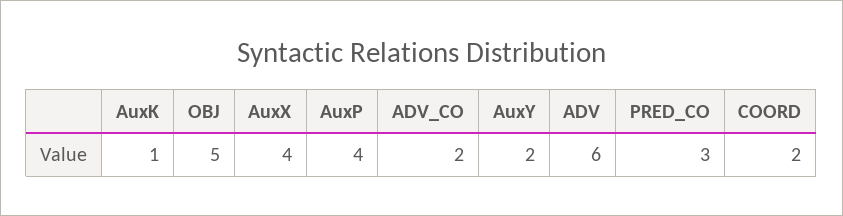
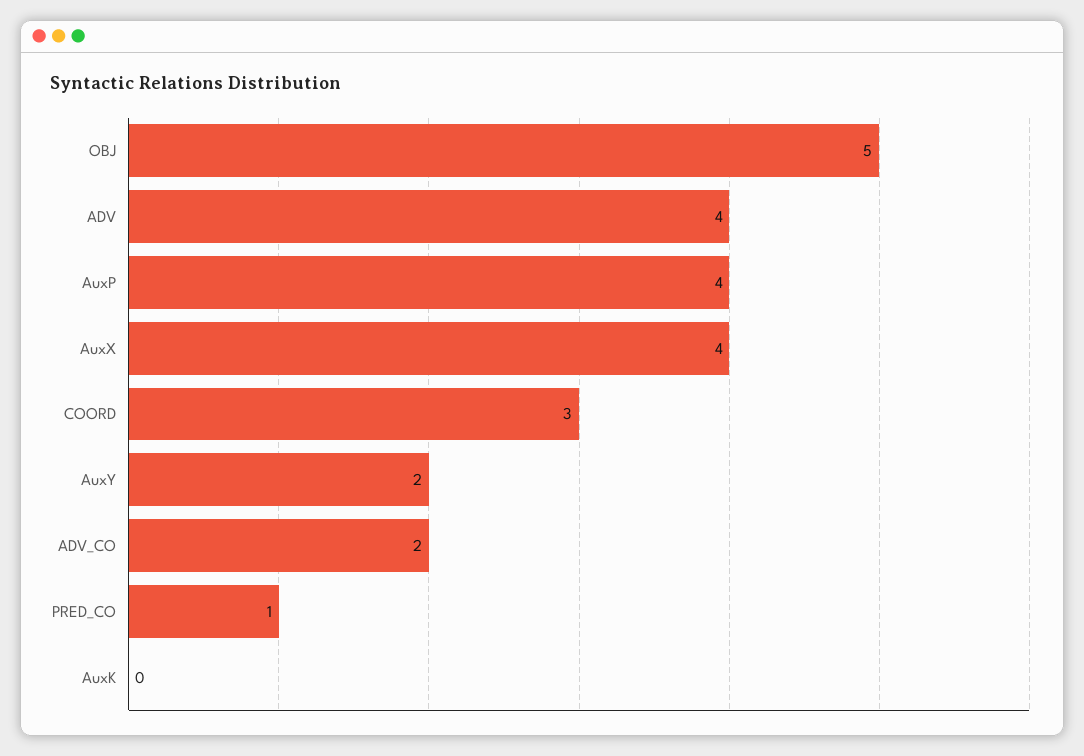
AuxK: 1 -> 0
ADV: 6 -> 4
PRED_CO: 3 -> 1
COORD: 2 -> 3

